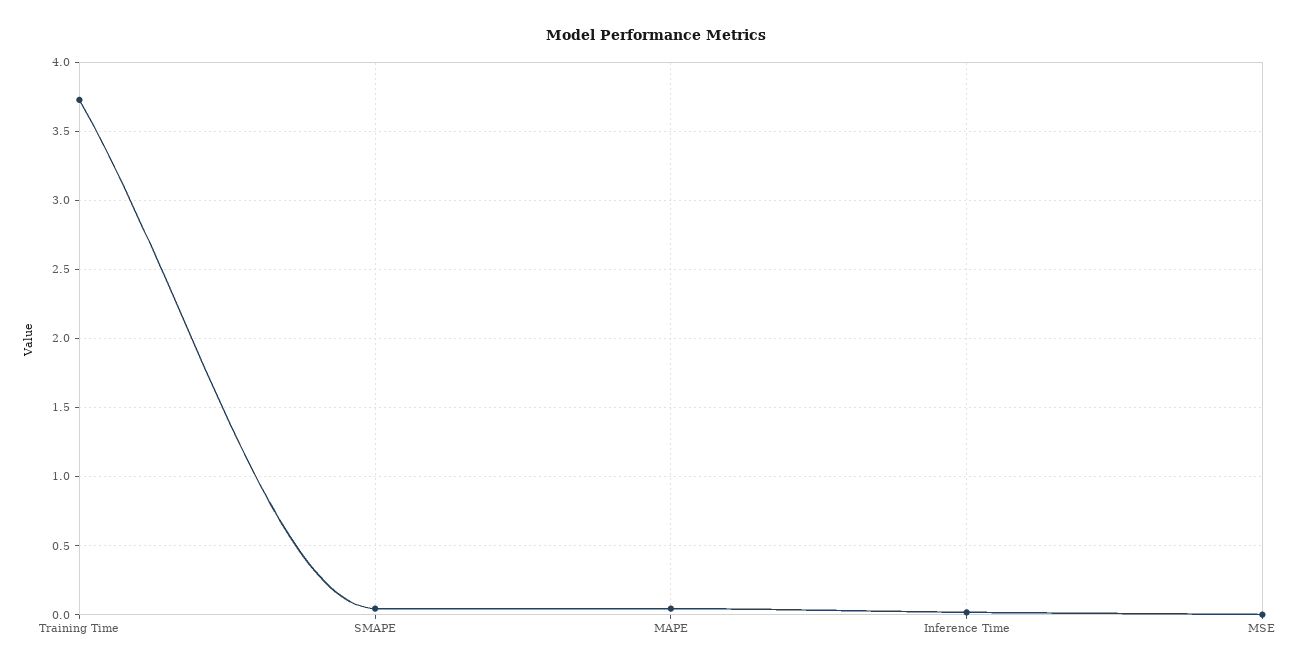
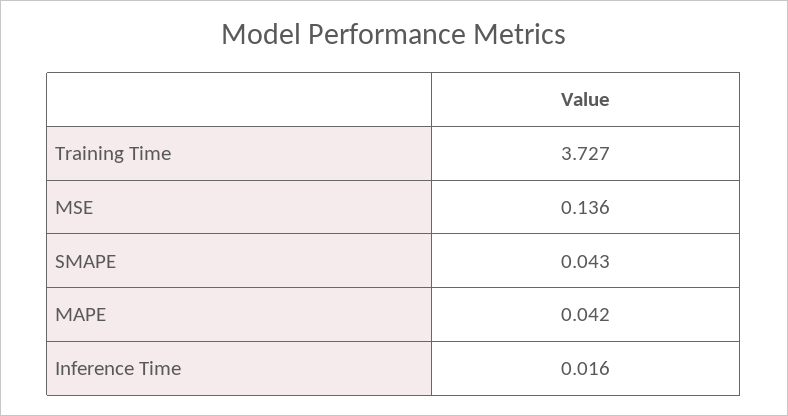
MSE: 0 -> 0.136

